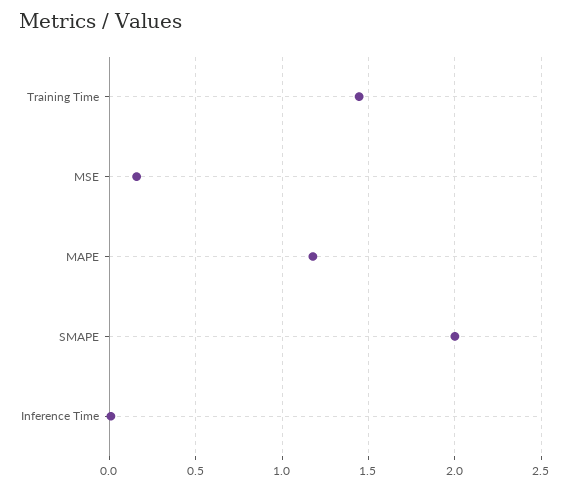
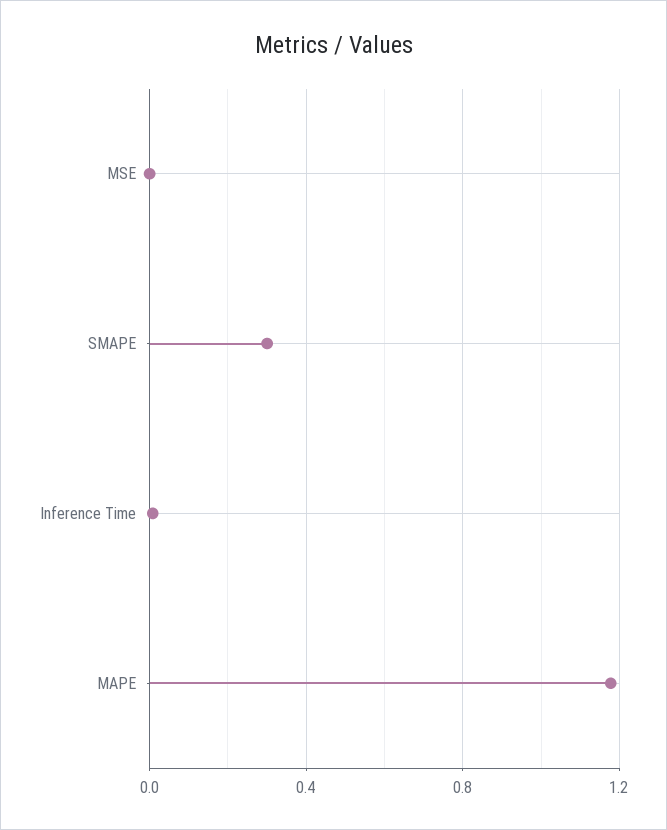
Training Time: 1.45 -> none
MSE: 0.15 -> 0
SMAPE: 2 -> 0.3

